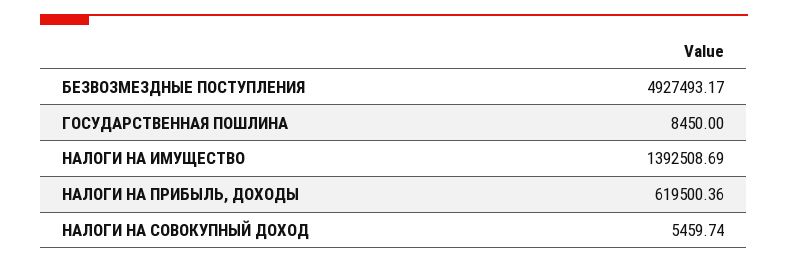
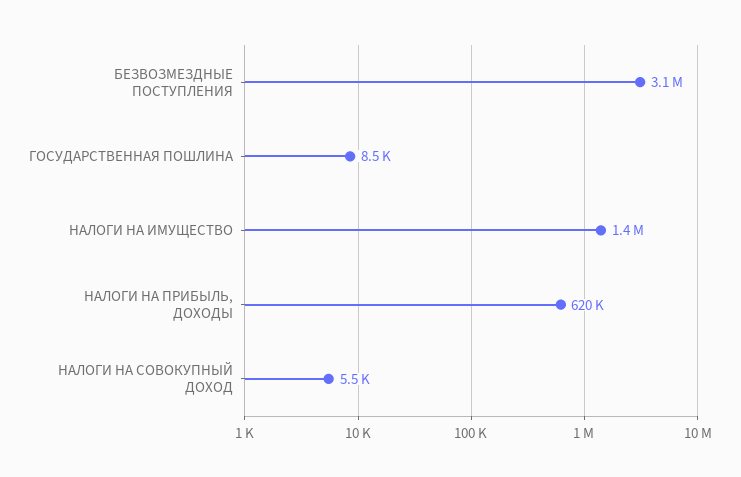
БЕЗВОЗМЕЗДНЫЕ ПОСТУПЛЕНИЯ: 4927493.17 -> 3100000

